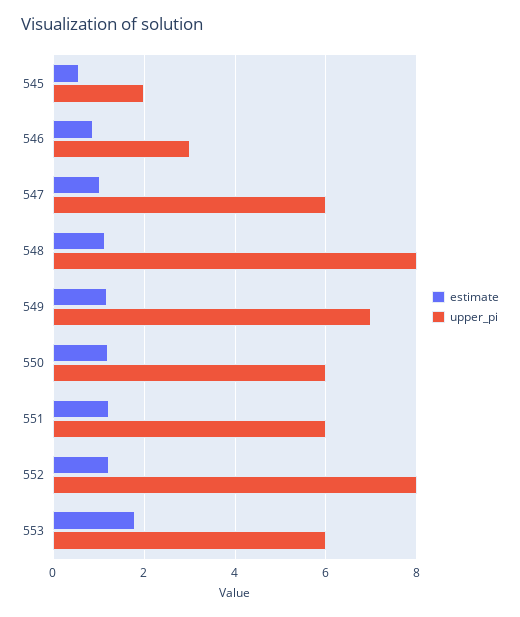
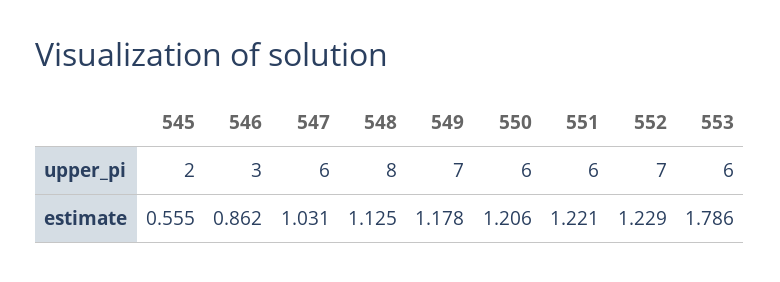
upper_pi, 552: 8 -> 7

